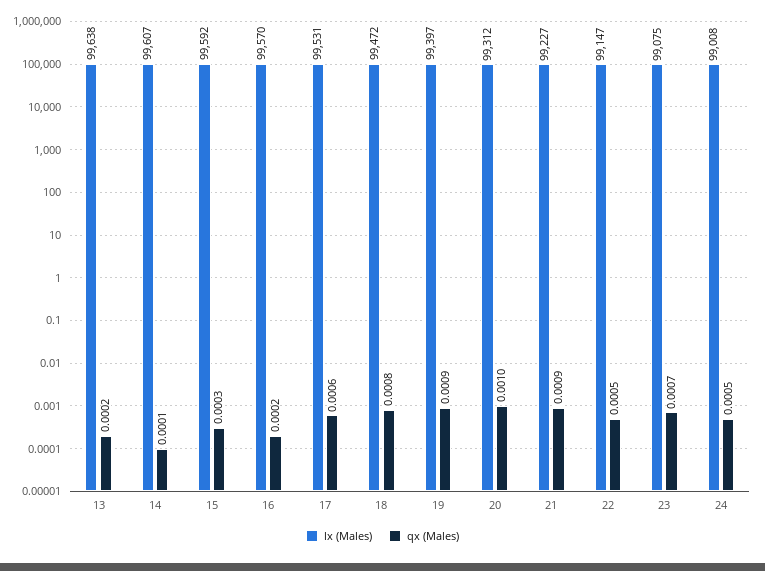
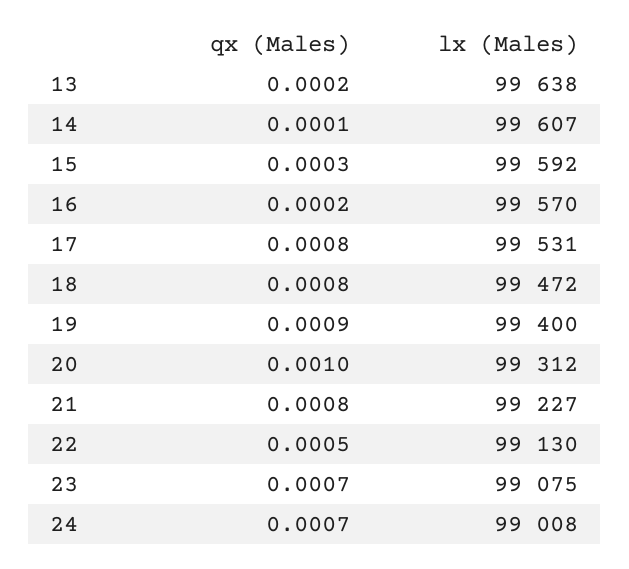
qx (Males), 17: 0.0006 -> 0.0008
lx (Males), 19: 99397 -> 99400
qx (Males), 21: 0.0009 -> 0.0008
lx (Males), 22: 99147 -> 99130
qx (Males), 24: 0.0005 -> 0.0007

